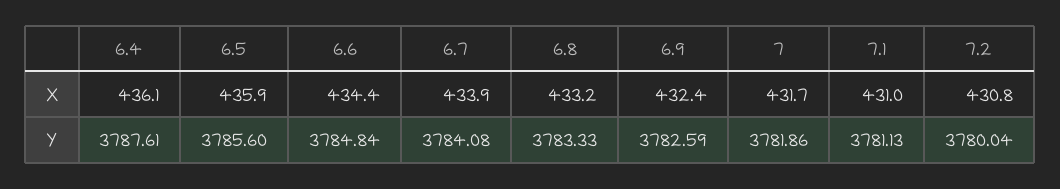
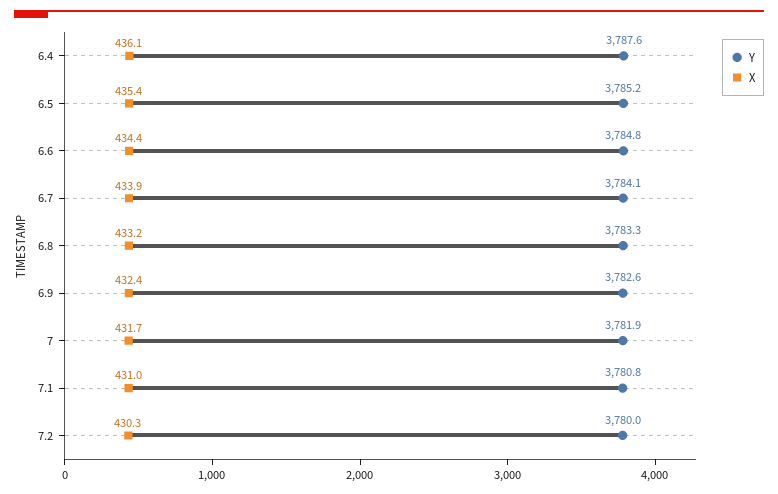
X, 6.5: 435.9 -> 435.4
X, 7.2: 430.8 -> 430.3
Y, 6.5: 3785.6 -> 3785.2
Y, 7.1: 3781.13 -> 3780.8

